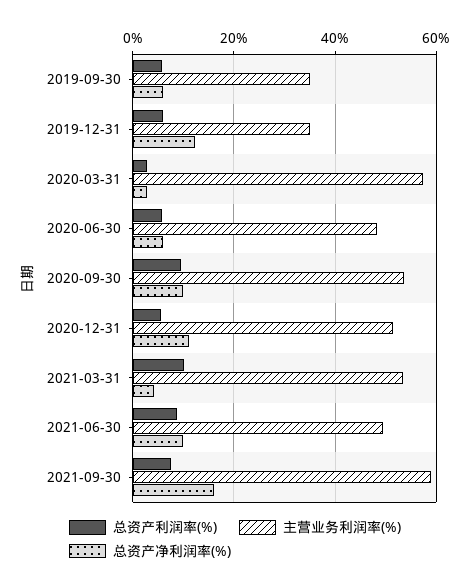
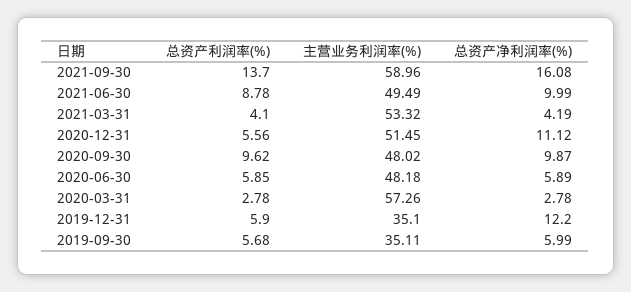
主营业务利润率(%), 2020-09-30: 54 -> 48.02
总资产利润率(%), 2021-03-31: 10 -> 4.1
总资产利润率(%), 2021-09-30: 8 -> 13.7

